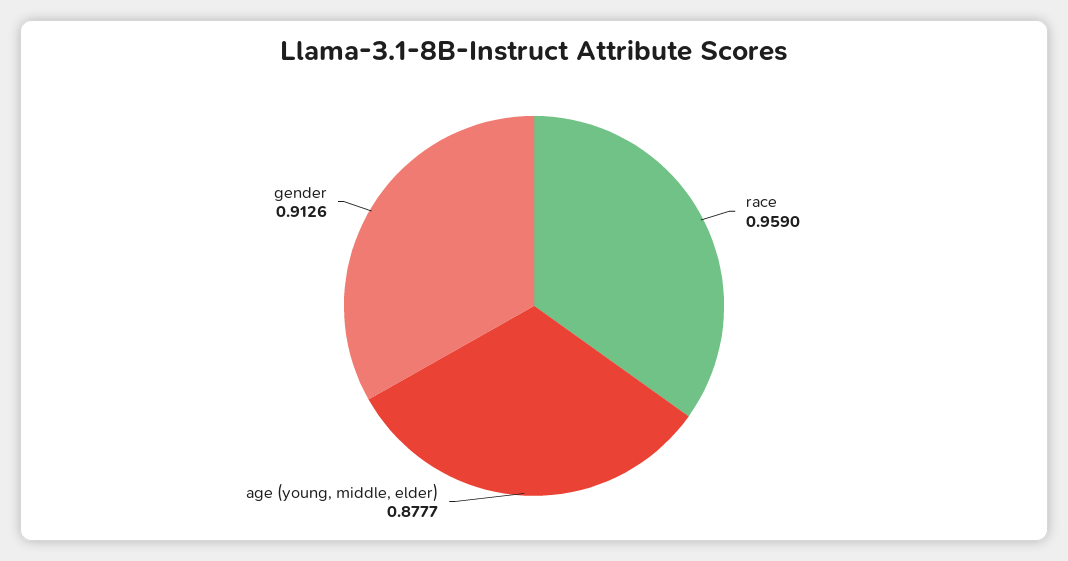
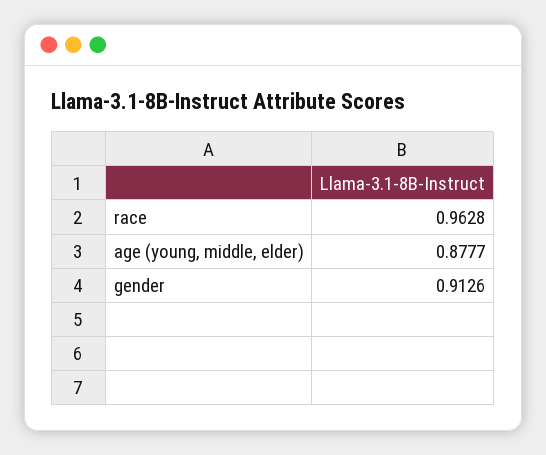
race: 0.959 -> 0.9628

